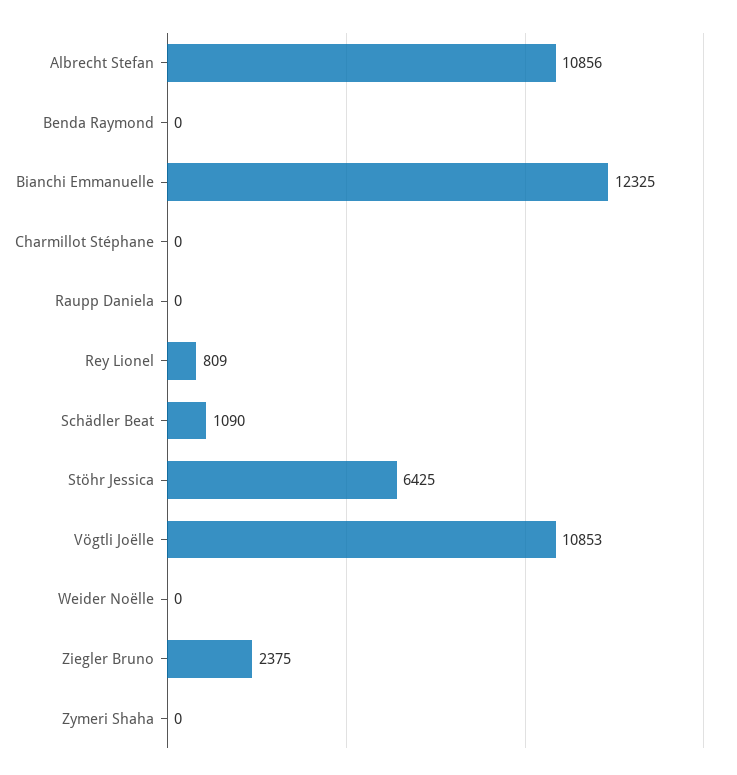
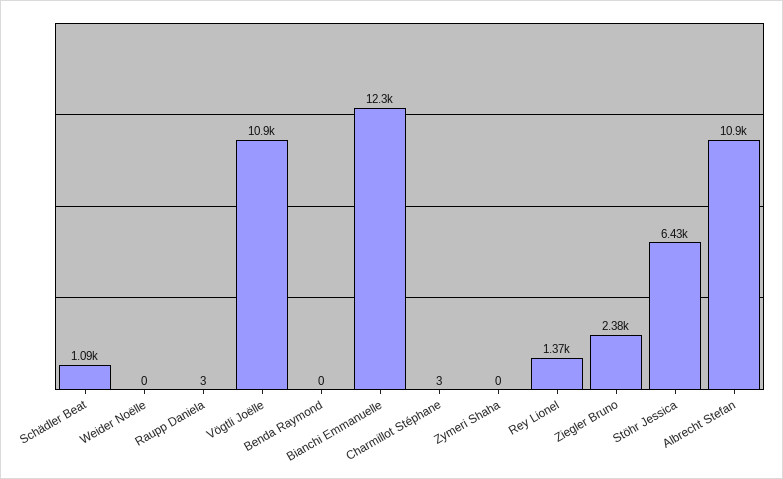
Charmillot Stéphane: 0 -> 3
Raupp Daniela: 0 -> 3
Rey Lionel: 809 -> 1370

